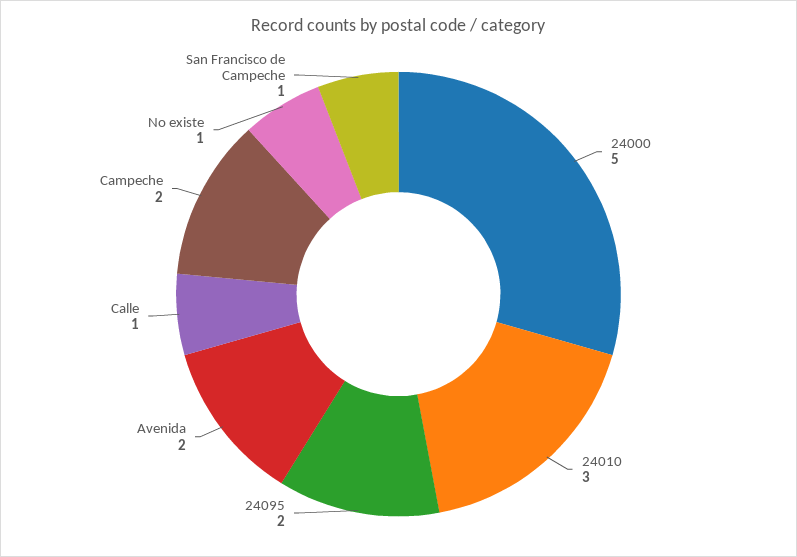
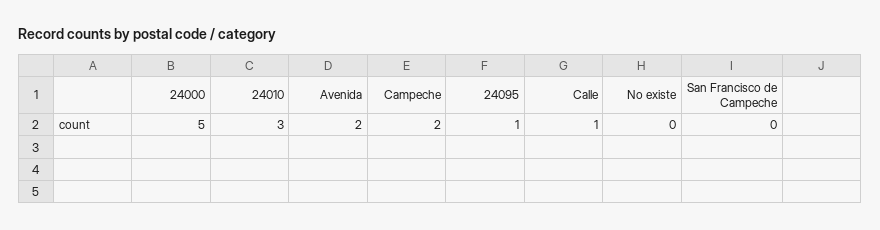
24095: 2 -> 1
No existe: 1 -> 0
San Francisco de Campeche: 1 -> 0

